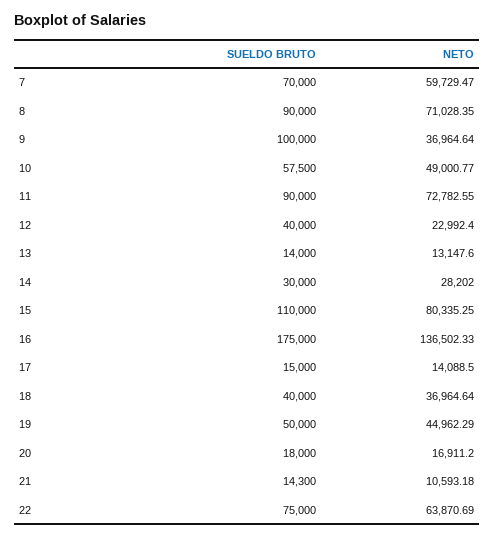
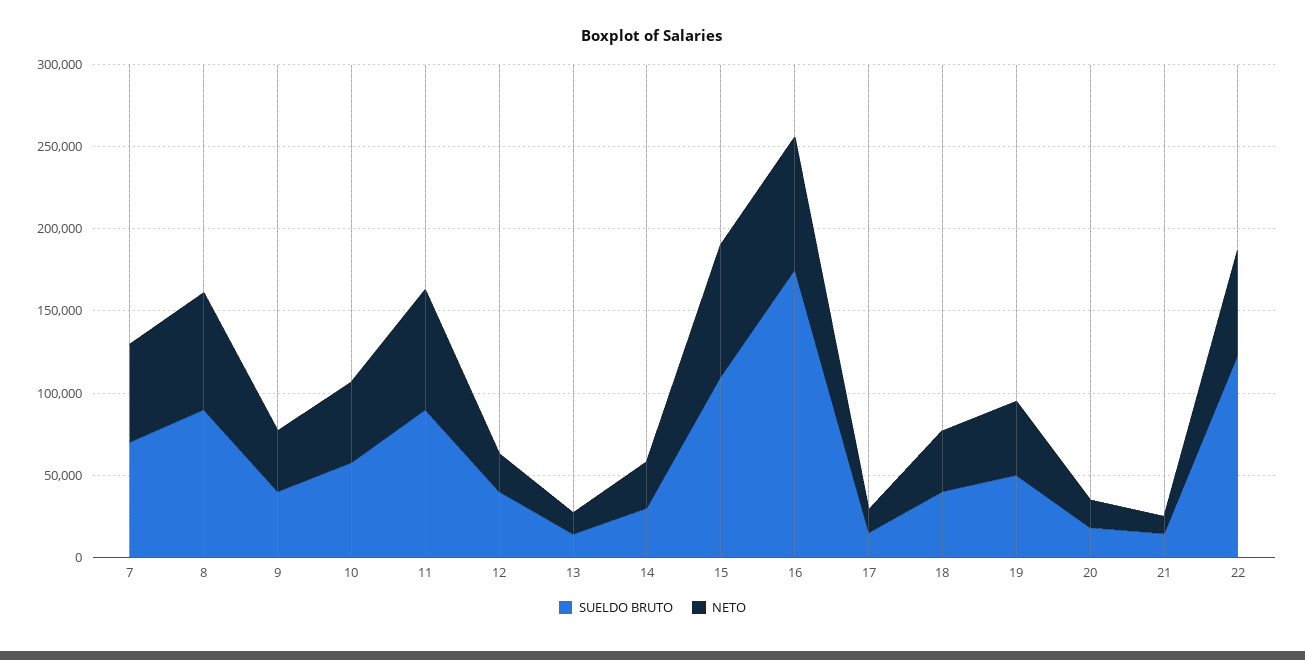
SUELDO BRUTO, 9: 100000 -> 40000
NETO, 16: 136502.33 -> 80000
SUELDO BRUTO, 22: 75000 -> 120000

